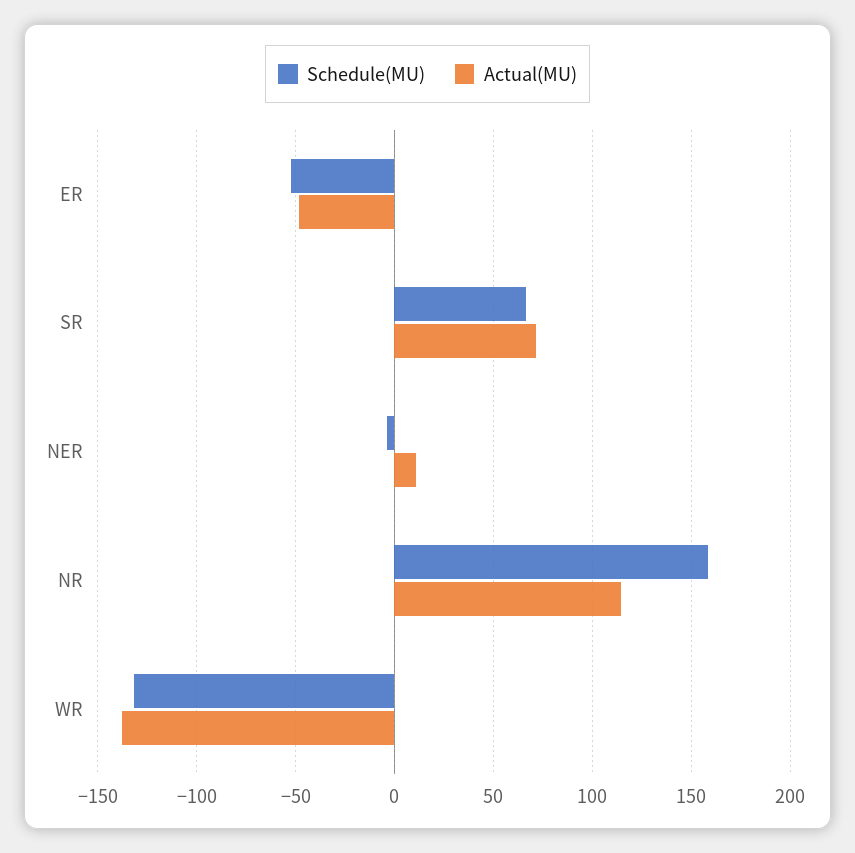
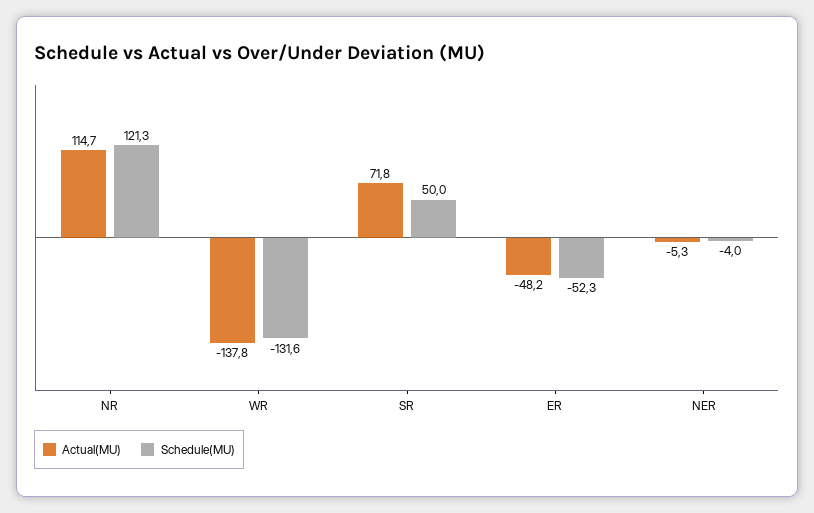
Schedule(MU), SR: 65 -> 50
Actual(MU), NER: 10 -> -5.3
Schedule(MU), NR: 160 -> 121.3

